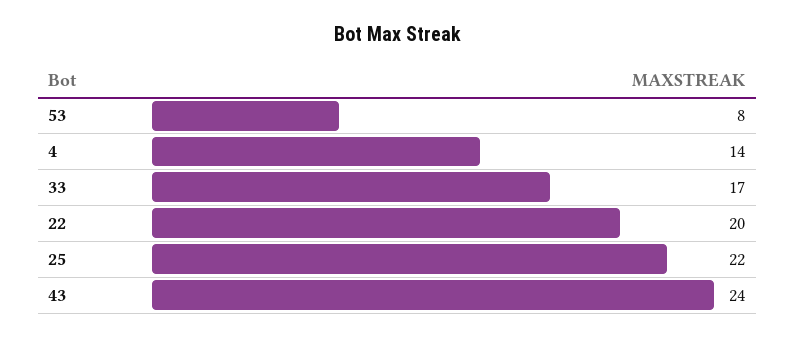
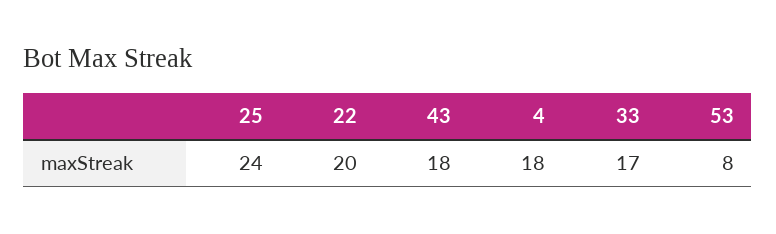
4: 14 -> 18
25: 22 -> 24
43: 24 -> 18

